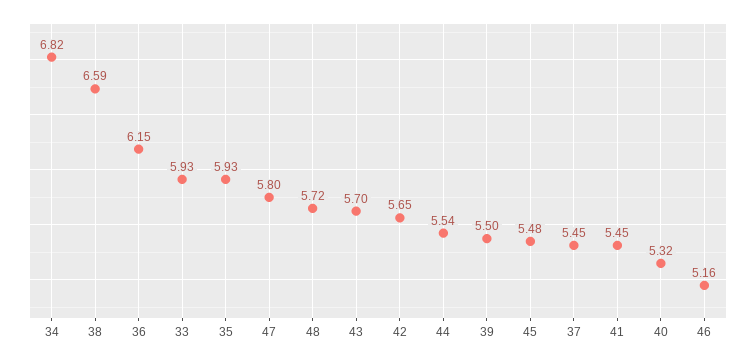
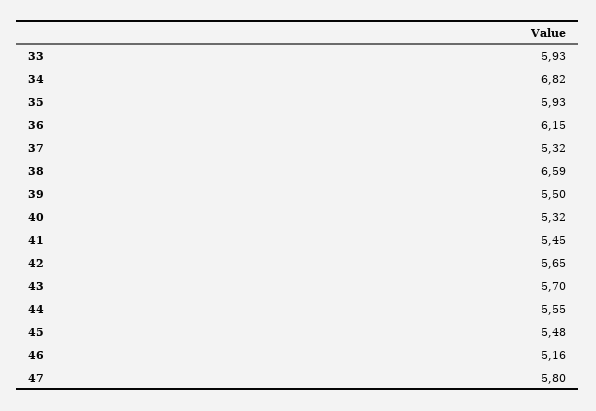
48: 5.72 -> none
44: 5.54 -> 5.55
37: 5.45 -> 5.32

